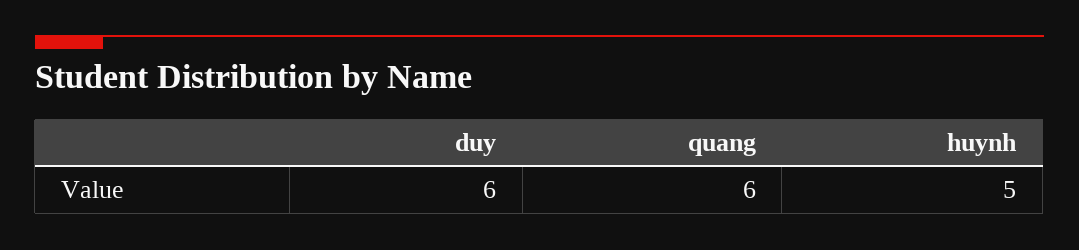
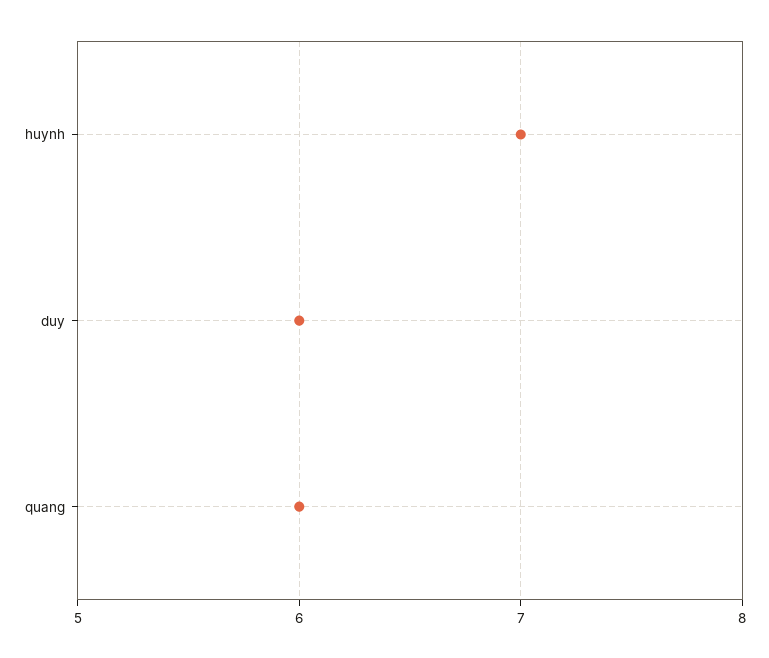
huynh: 5 -> 7

